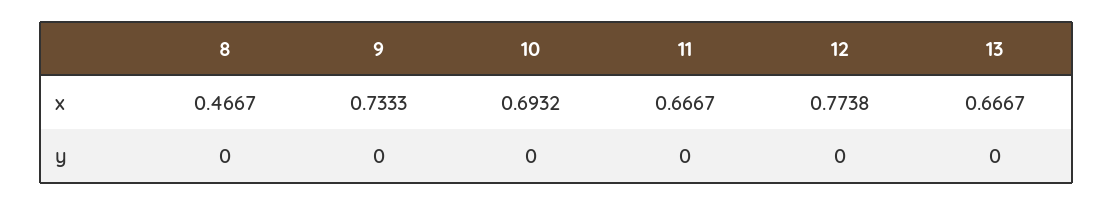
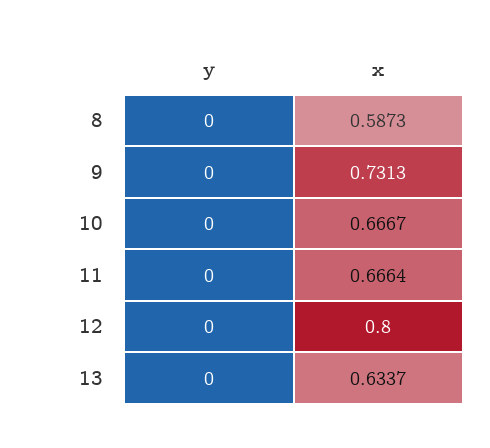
8, x: 0.4667 -> 0.5873
9, x: 0.7333 -> 0.7313
10, x: 0.6932 -> 0.6667
11, x: 0.6667 -> 0.6664
12, x: 0.7738 -> 0.8
13, x: 0.6667 -> 0.6337

